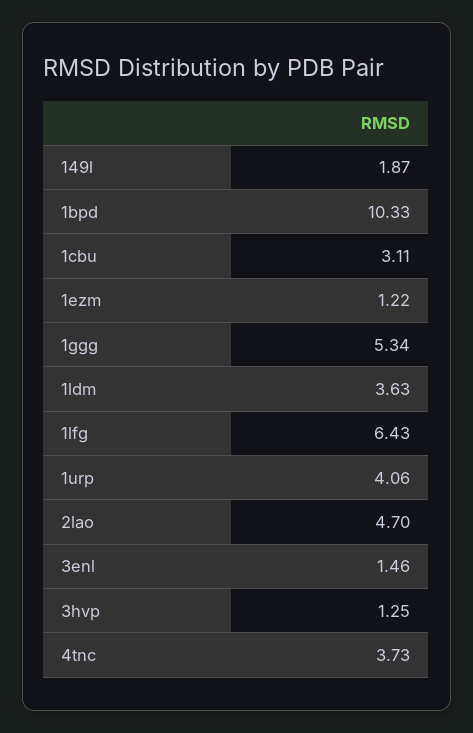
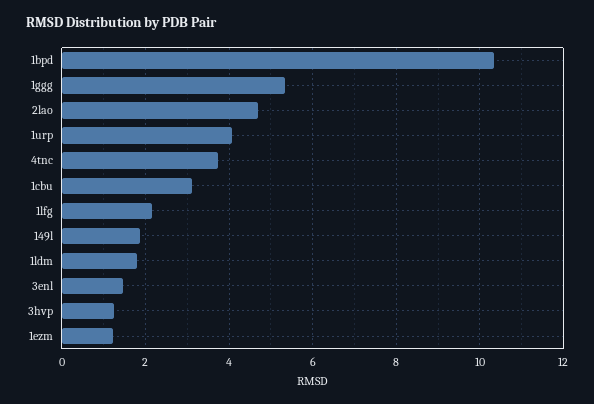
1ldm: 3.63 -> 1.8
1lfg: 6.43 -> 2.2

